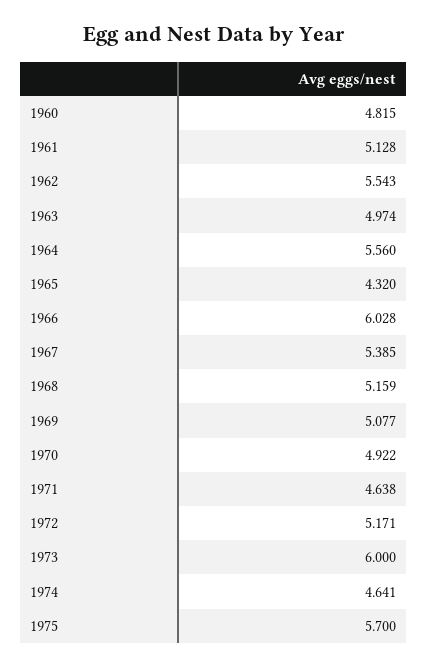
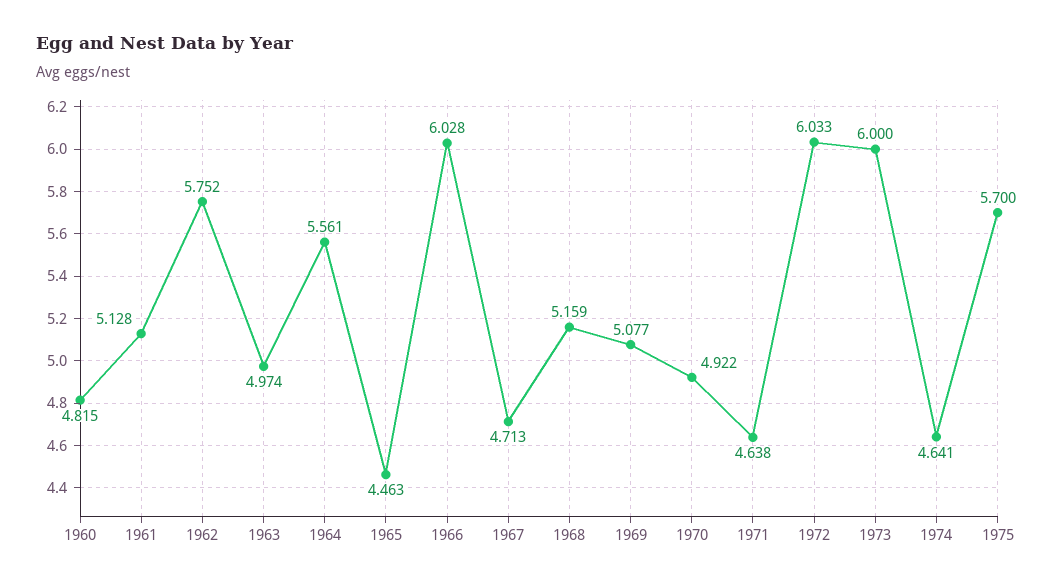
1962: 5.543 -> 5.752
1964: 5.56 -> 5.561
1965: 4.32 -> 4.463
1967: 5.385 -> 4.713
1972: 5.171 -> 6.033

